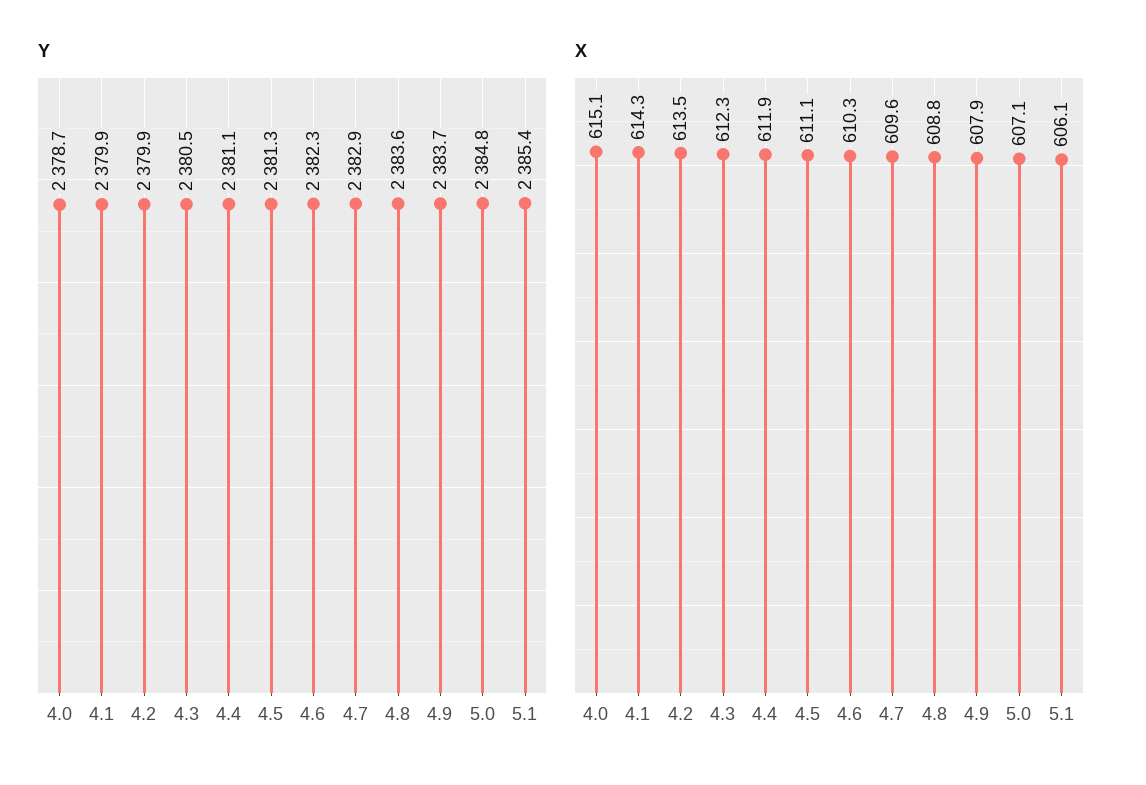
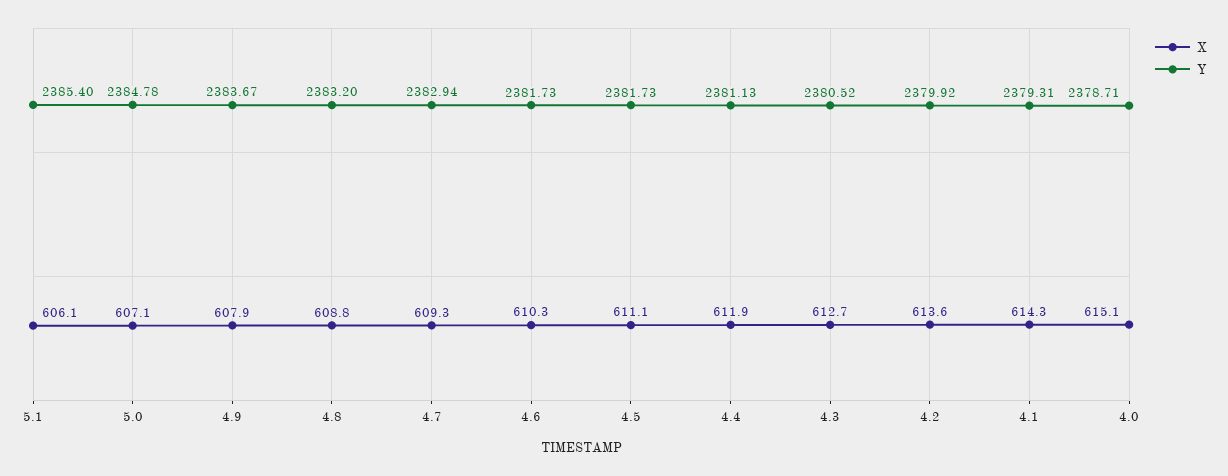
Y, 4.1: 2379.9 -> 2379.31
Y, 4.5: 2381.3 -> 2381.73
Y, 4.6: 2382.3 -> 2381.73
Y, 4.8: 2383.6 -> 2383.2
X, 4.2: 613.5 -> 613.6
X, 4.3: 612.3 -> 612.7
X, 4.7: 609.6 -> 609.3

